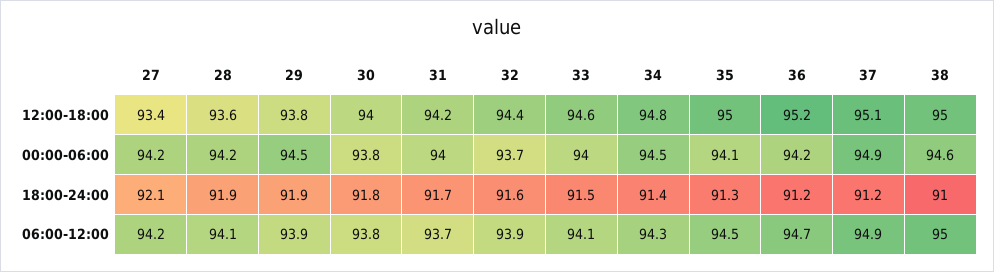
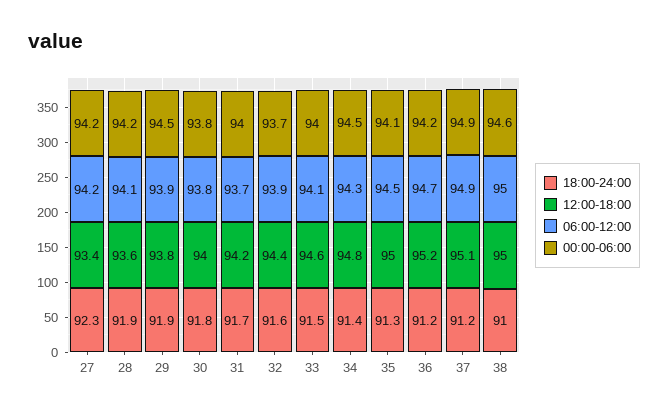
18:00-24:00, 27: 92.1 -> 92.3

